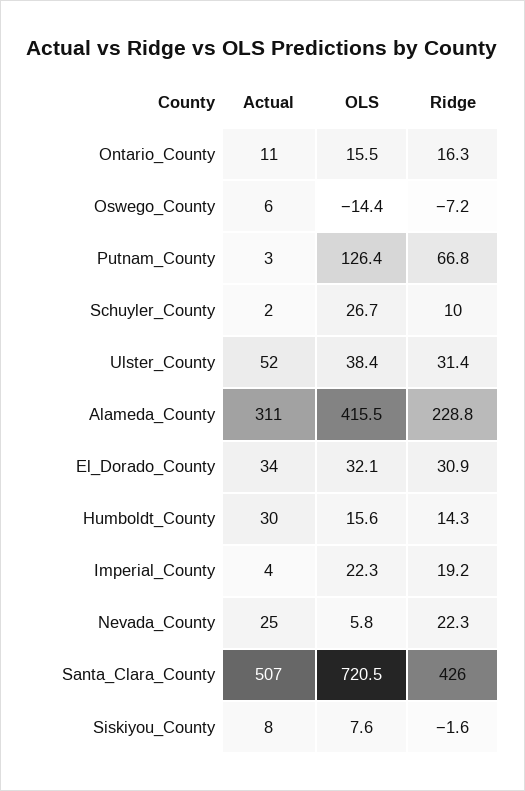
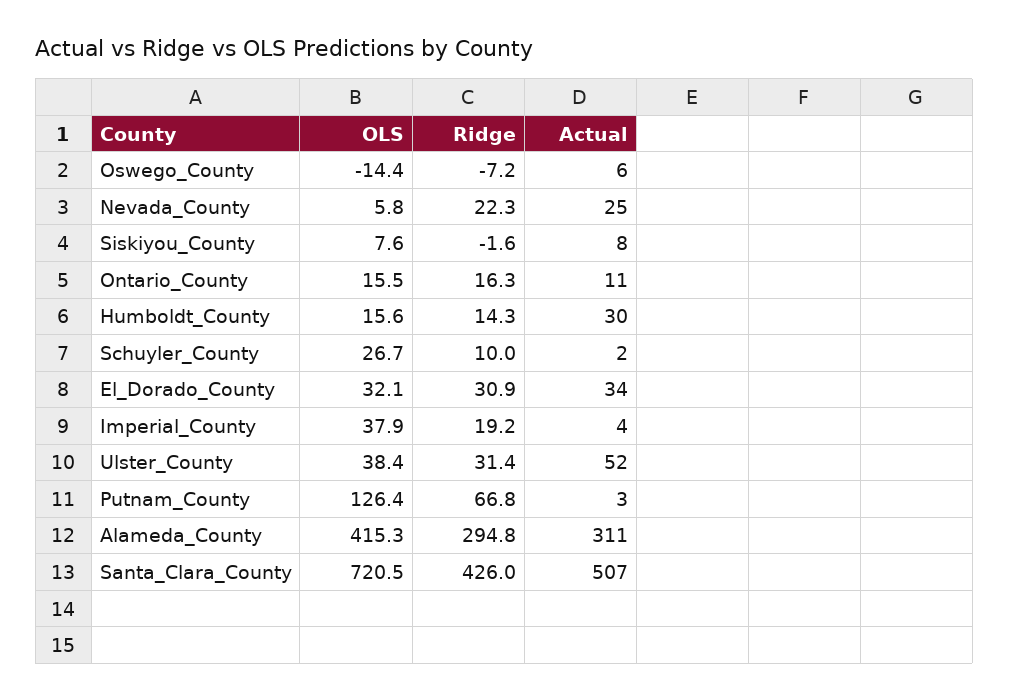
OLS, Alameda_County: 415.5 -> 415.3
Ridge, Alameda_County: 228.8 -> 294.8
OLS, Imperial_County: 22.3 -> 37.9

